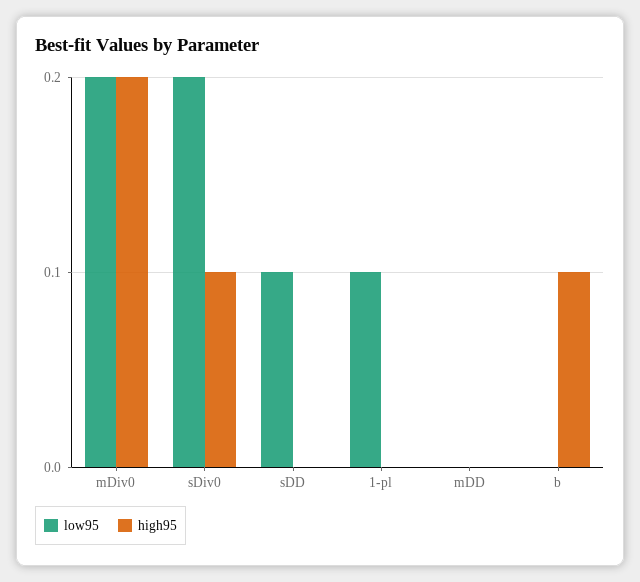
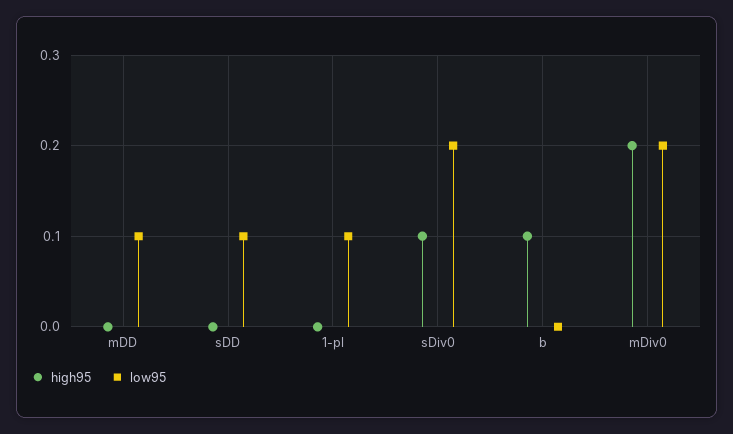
low95, mDD: 0 -> 0.1

